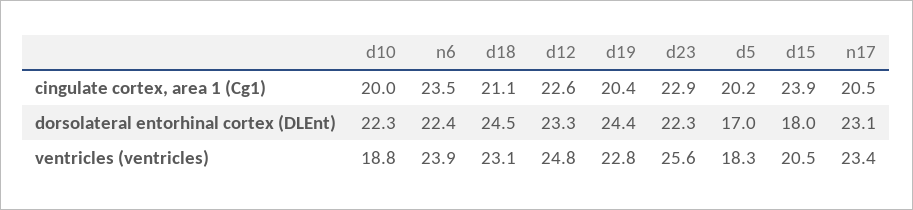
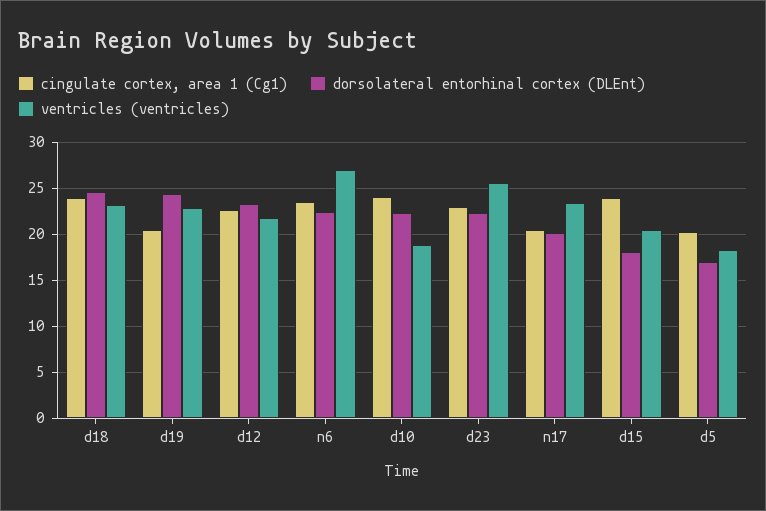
cingulate cortex, area 1 (Cg1), d10: 20 -> 24
cingulate cortex, area 1 (Cg1), d18: 21.1 -> 24
dorsolateral entorhinal cortex (DLEnt), n17: 23.1 -> 20
ventricles (ventricles), n6: 23.9 -> 27
ventricles (ventricles), d12: 24.8 -> 22

